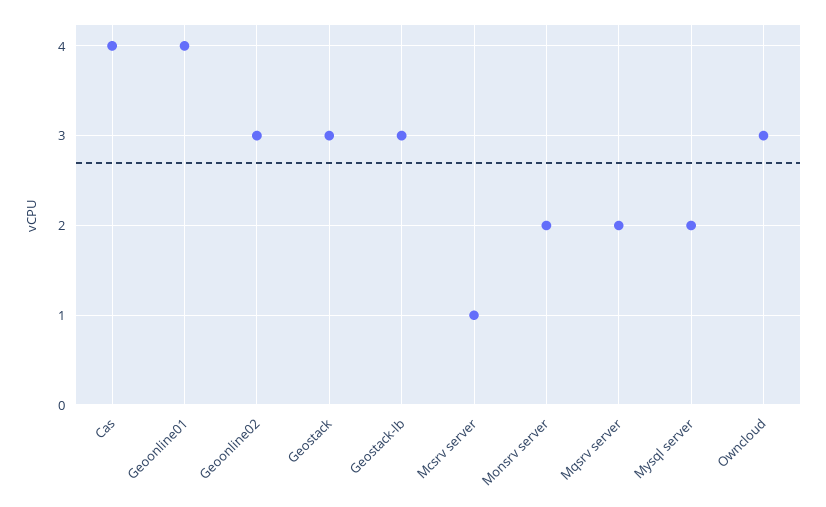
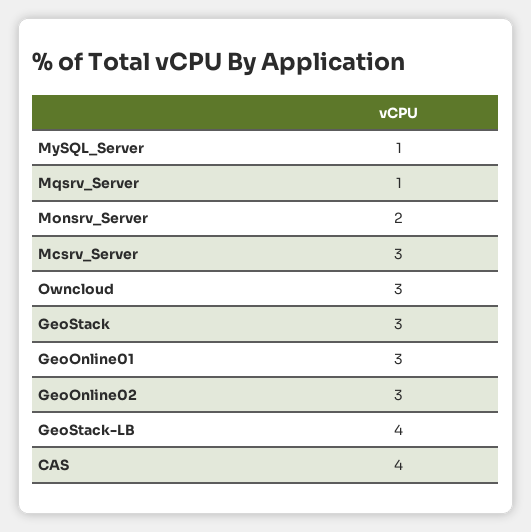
Geoonline01: 4 -> 3
Geostack-lb: 3 -> 4
Mcsrv server: 1 -> 3
Mqsrv server: 2 -> 1
Mysql server: 2 -> 1

